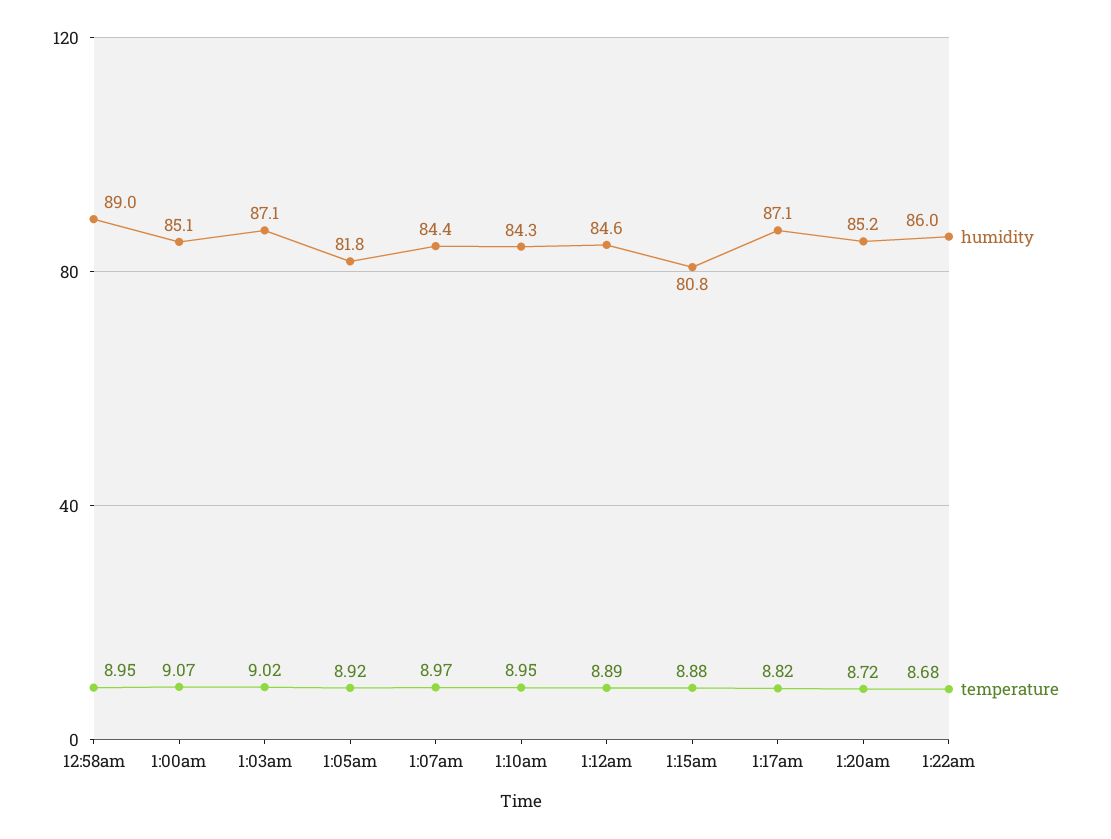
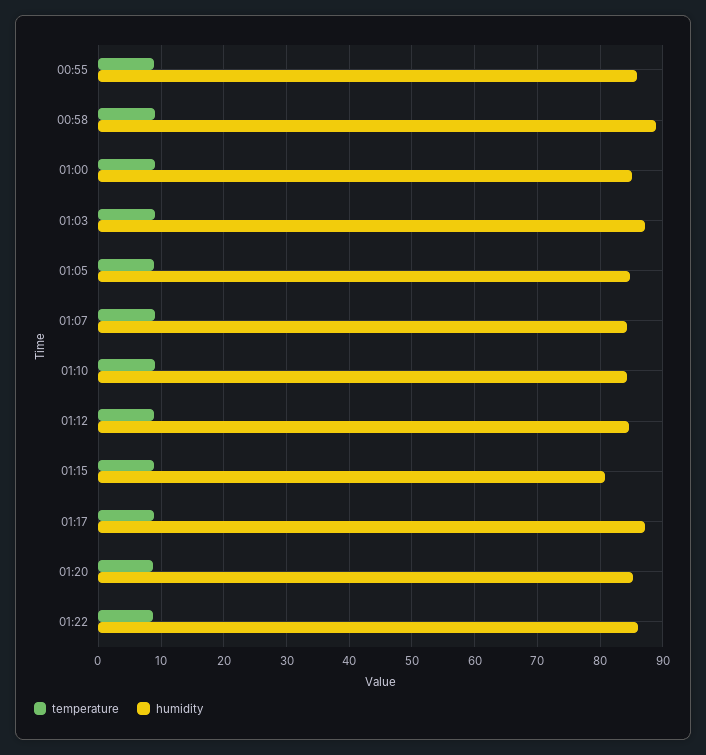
humidity, 1:05am: 81.8 -> 85
temperature, 00:55: none -> 9
humidity, 00:55: none -> 86

